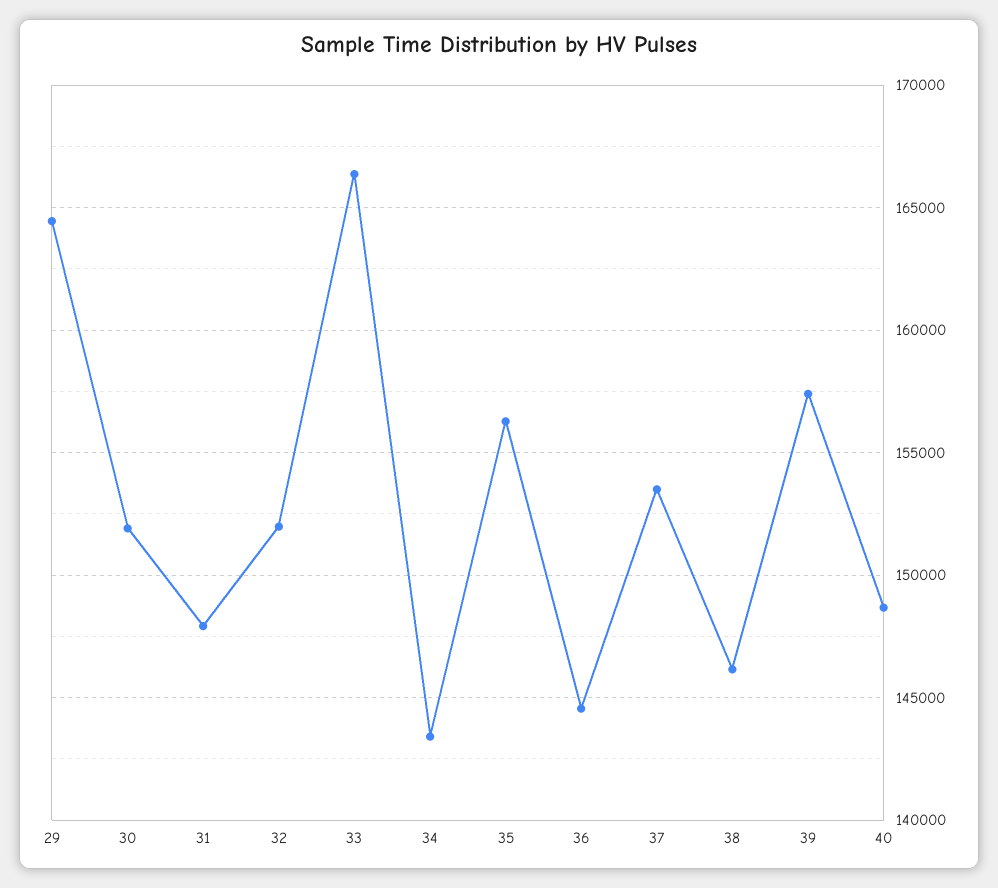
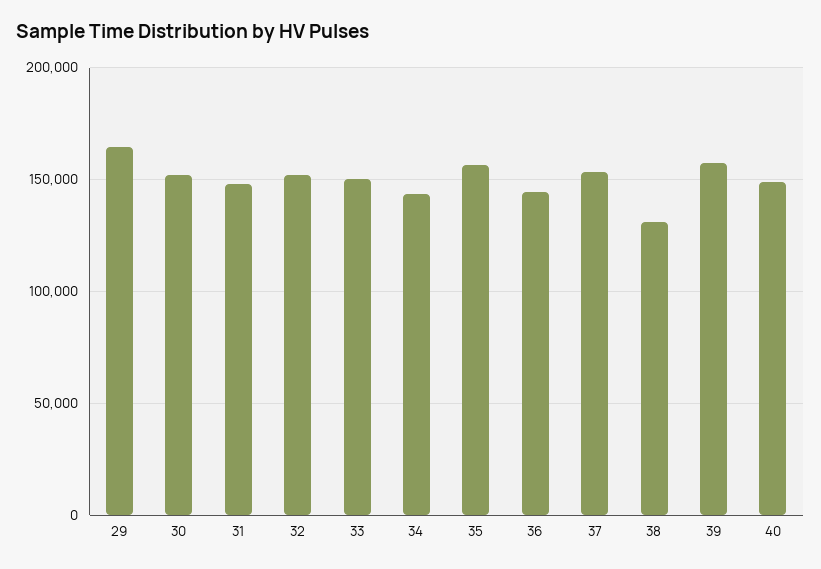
33: 166500 -> 150000
38: 146000 -> 130000

